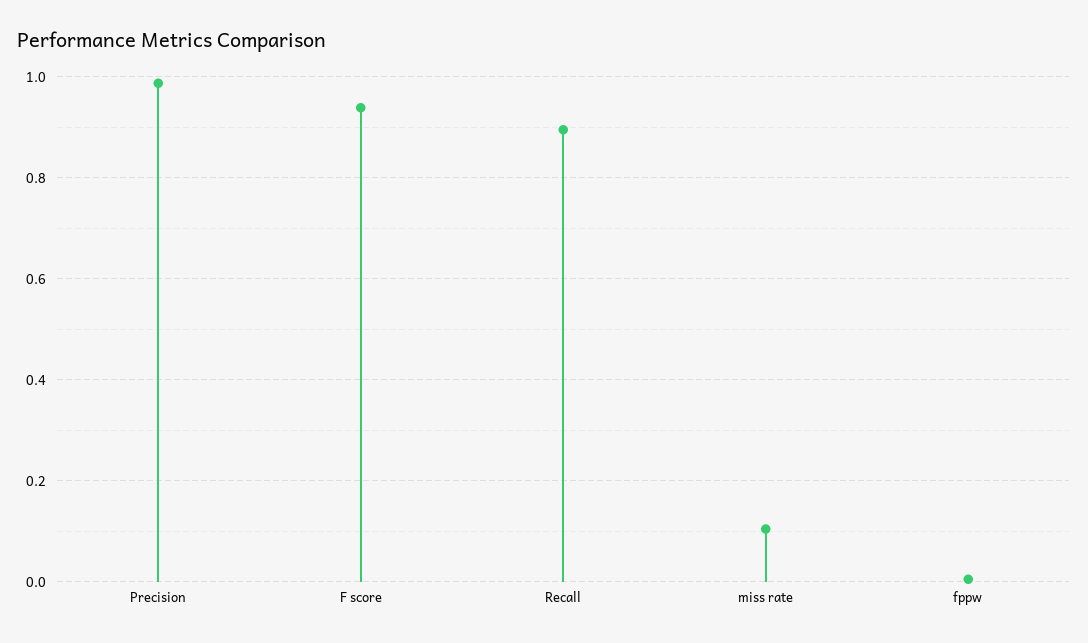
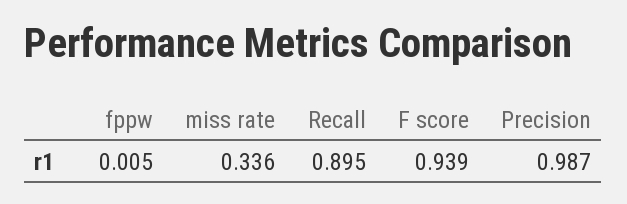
miss rate: 0.1 -> 0.336

